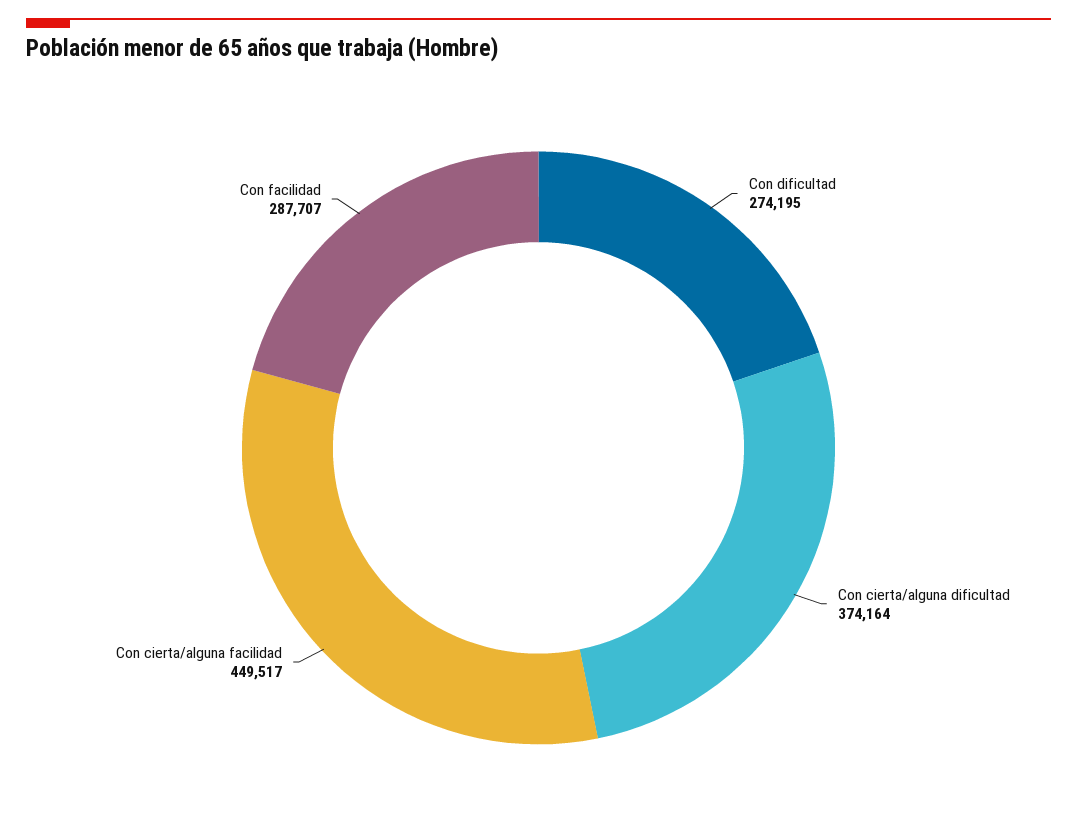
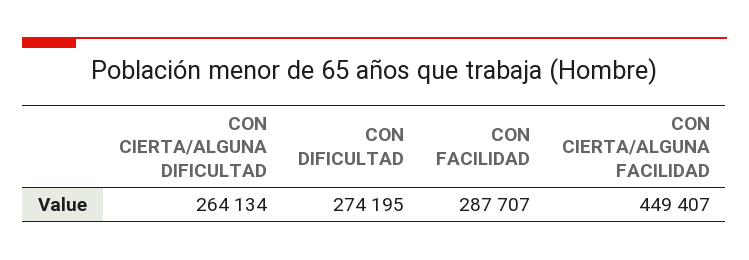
Con cierta/alguna dificultad: 374164 -> 264134
Con cierta/alguna facilidad: 449517 -> 449407

